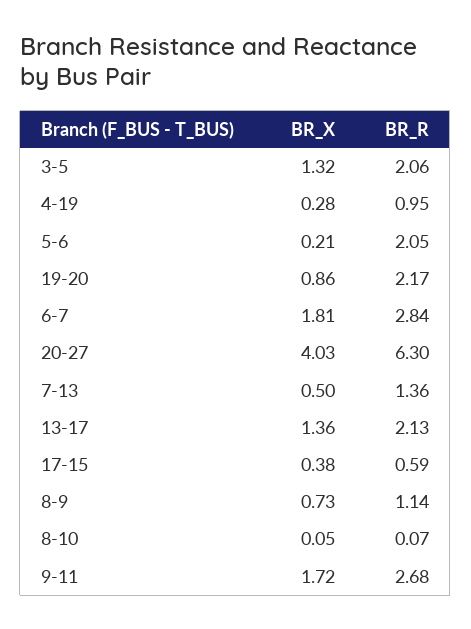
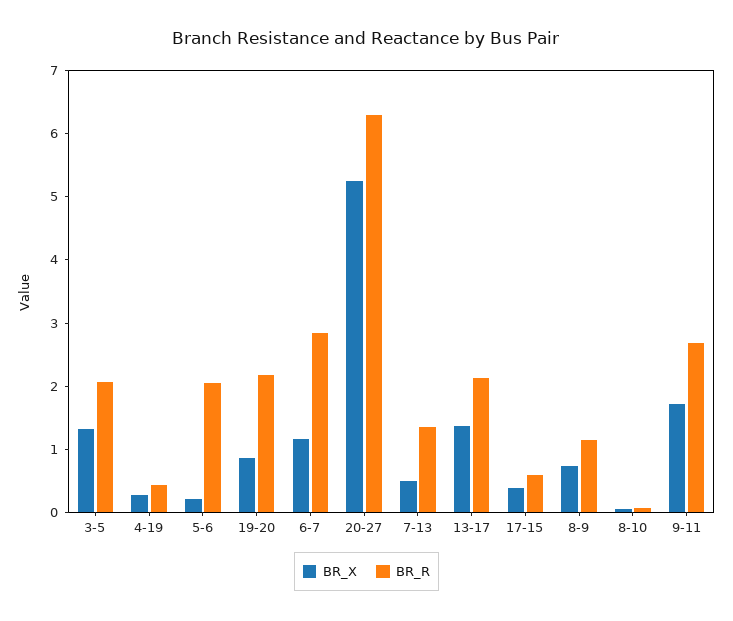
BR_R, 4-19: 0.95 -> 0.4
BR_X, 6-7: 1.81 -> 1.2
BR_X, 20-27: 4.03 -> 5.2

